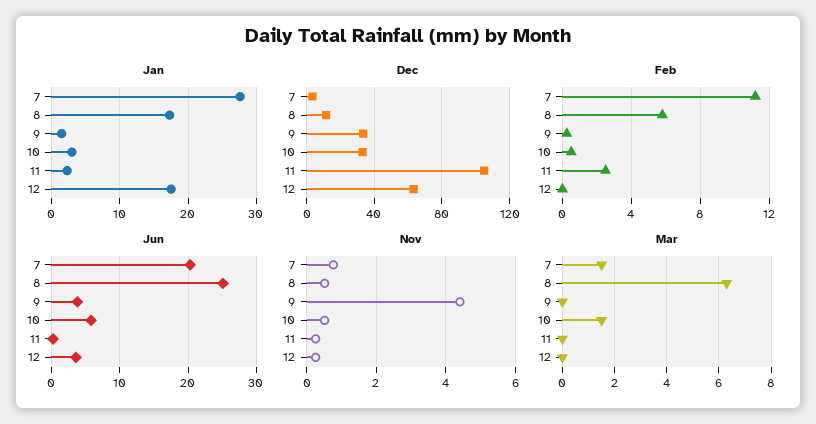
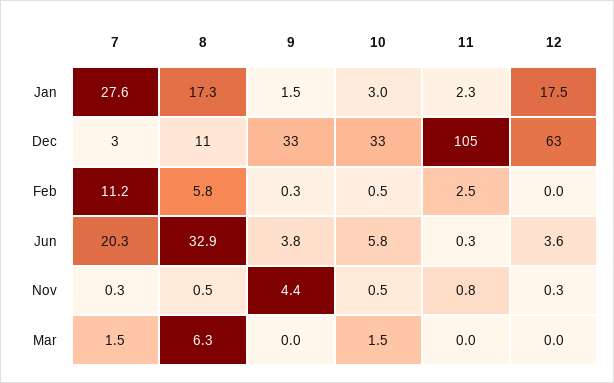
Jun, 8: 25 -> 32.9
Nov, 7: 0.8 -> 0.3
Nov, 11: 0.2 -> 0.8

